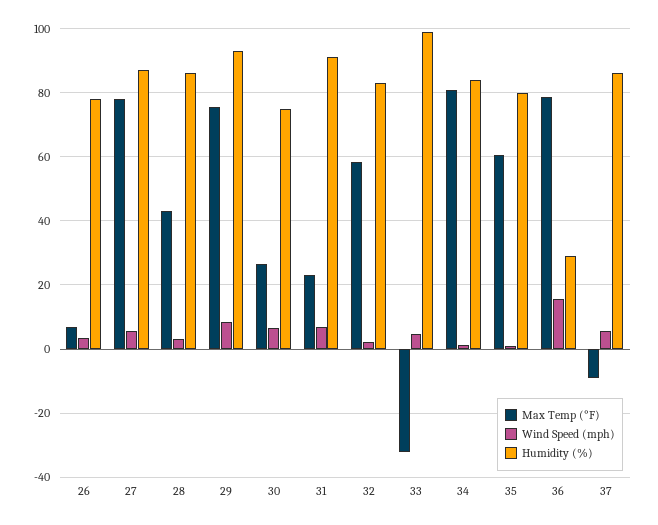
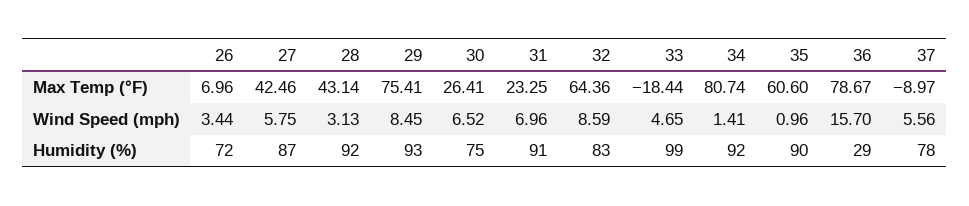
Humidity (%), 26: 78 -> 72
Max Temp (°F), 27: 78 -> 42.46
Humidity (%), 28: 86 -> 92
Max Temp (°F), 32: 58 -> 64.36
Wind Speed (mph), 32: 2 -> 8.59
Max Temp (°F), 33: -32 -> -18.44
Humidity (%), 34: 84 -> 92
Humidity (%), 35: 80 -> 90
Humidity (%), 37: 86 -> 78

